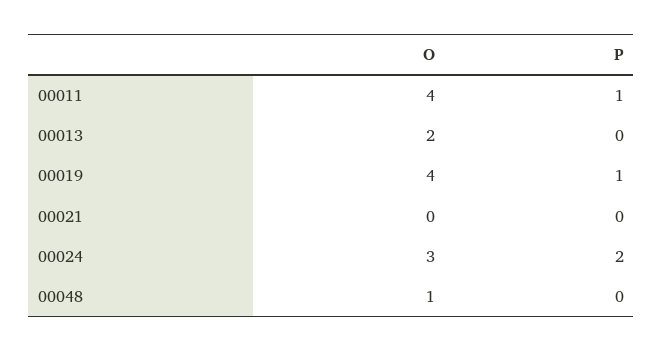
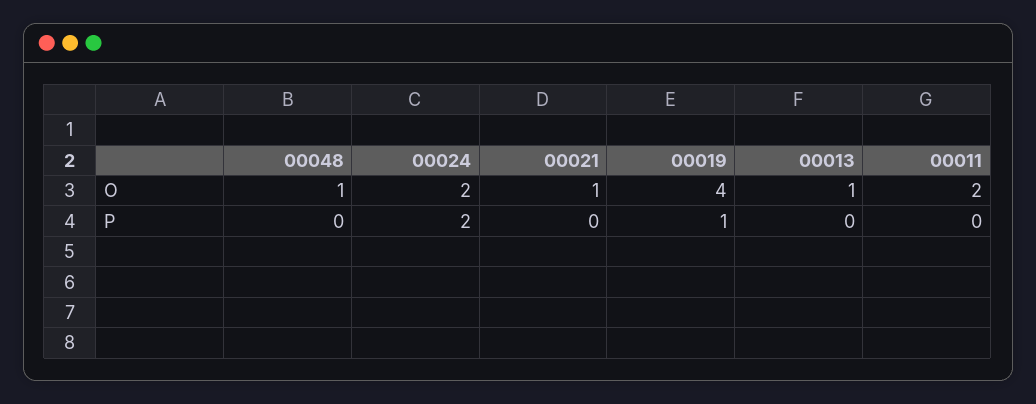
O, 00011: 4 -> 2
P, 00011: 1 -> 0
O, 00013: 2 -> 1
O, 00021: 0 -> 1
O, 00024: 3 -> 2

